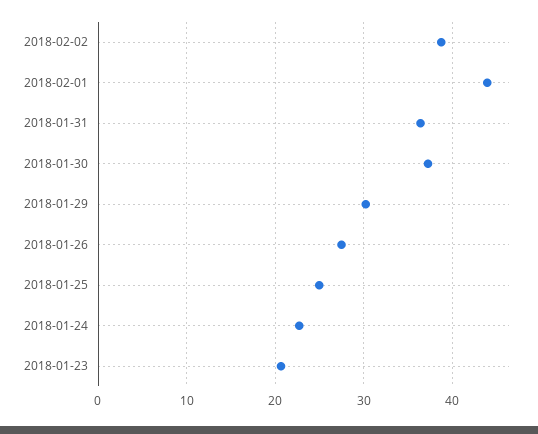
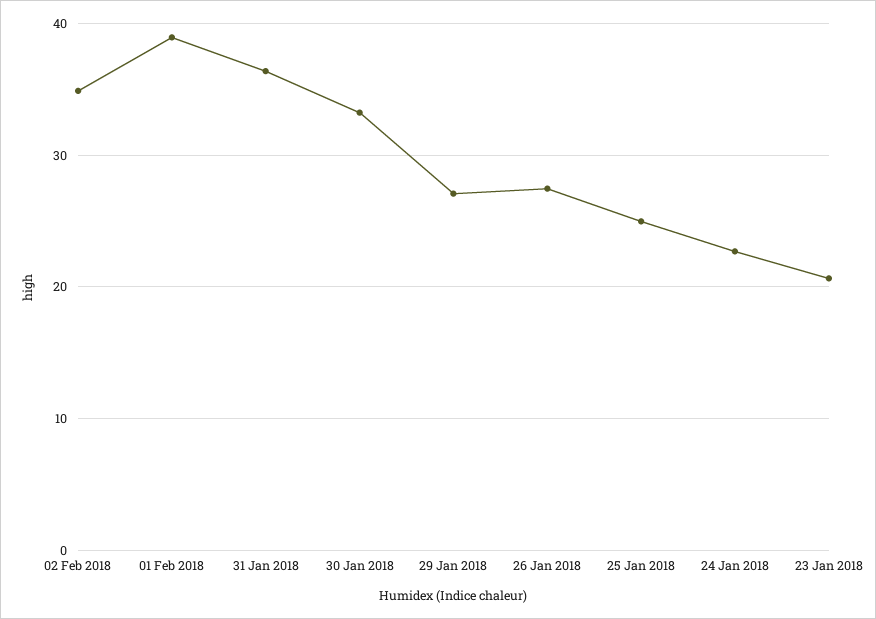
2018-02-02: 39 -> 35
2018-02-01: 44 -> 39
2018-01-30: 37 -> 33
2018-01-29: 30 -> 27

